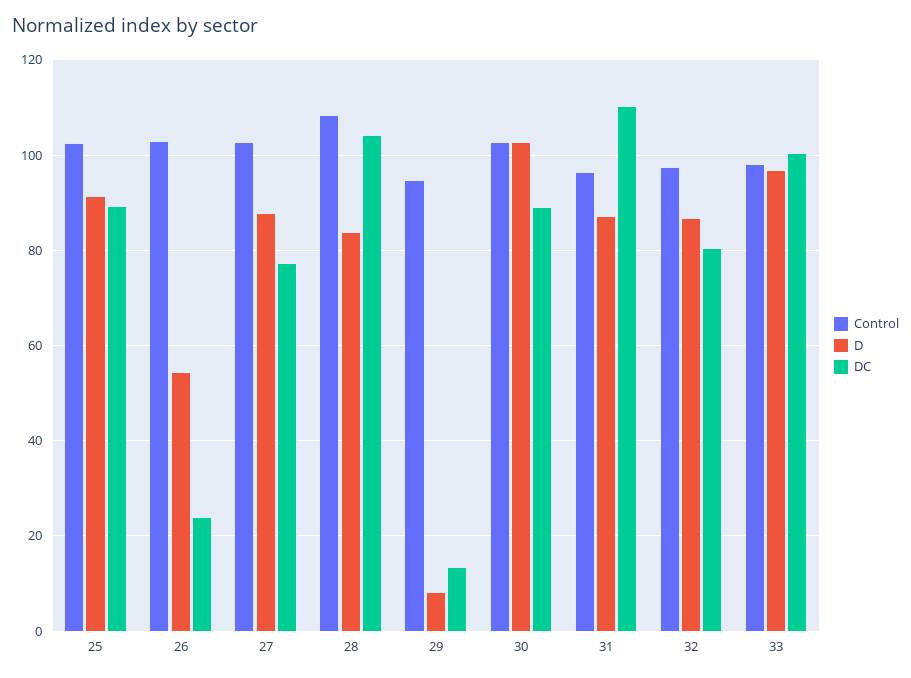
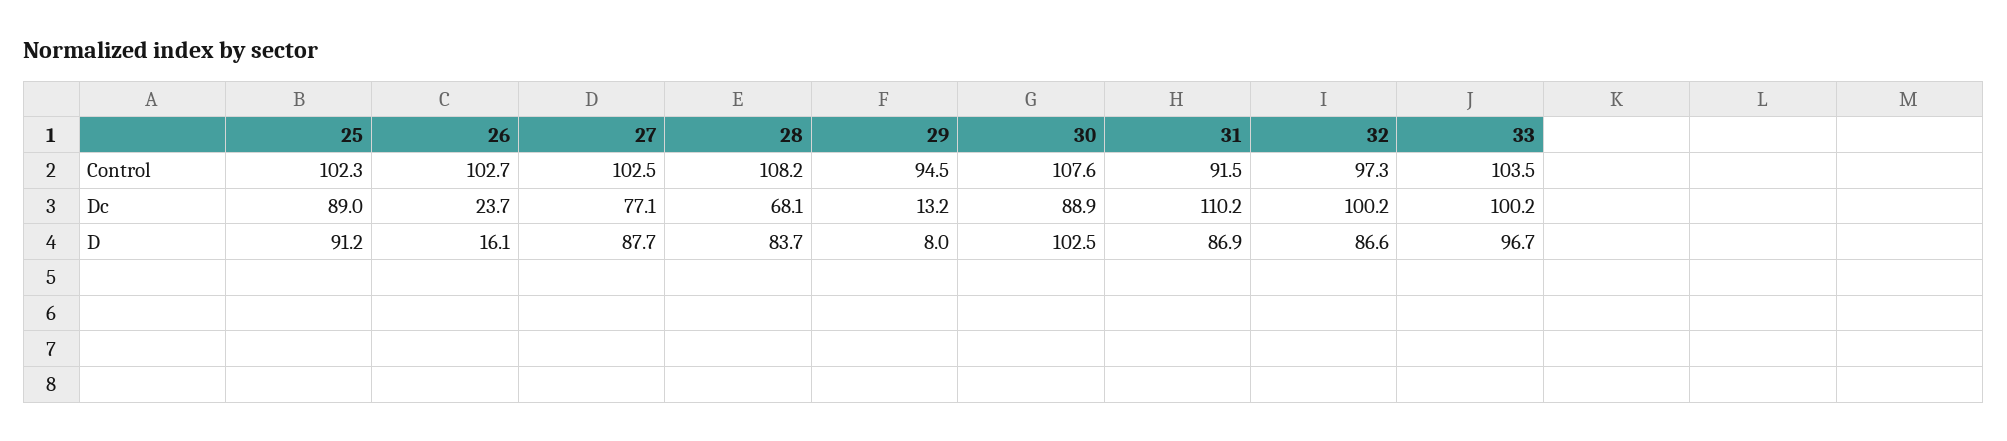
D, 26: 54 -> 16.1
DC, 28: 104 -> 68.1
Control, 30: 102 -> 107.6
Control, 31: 96 -> 91.5
DC, 32: 80 -> 100.2
Control, 33: 98 -> 103.5

